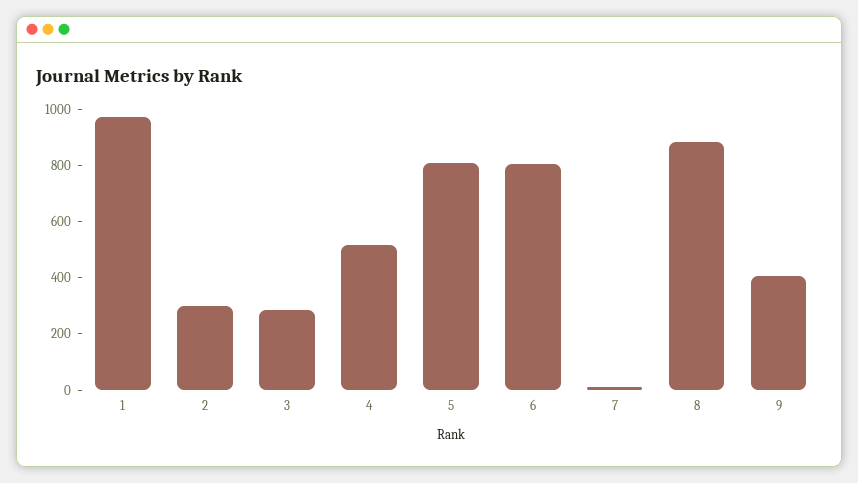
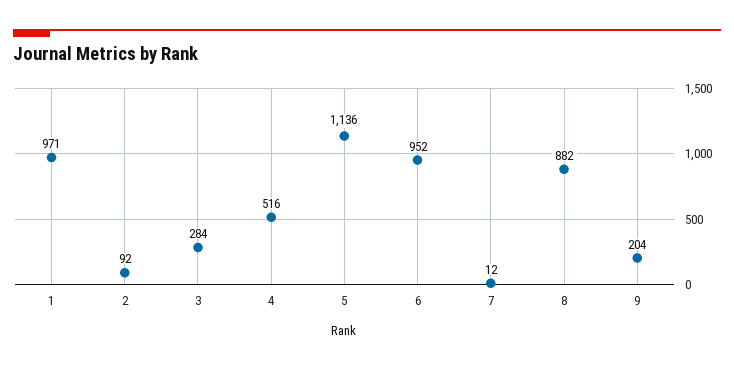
2: 300 -> 92
5: 800 -> 1136
6: 800 -> 952
9: 400 -> 204

